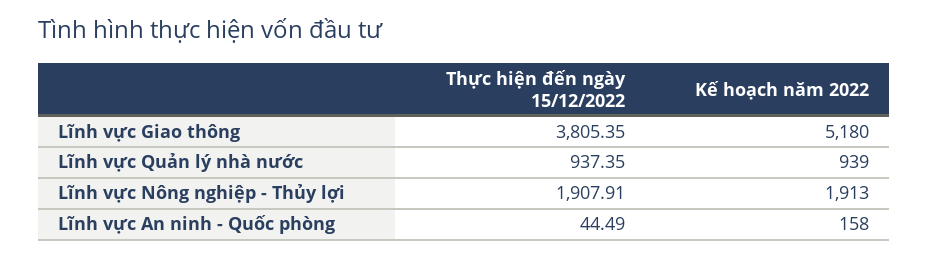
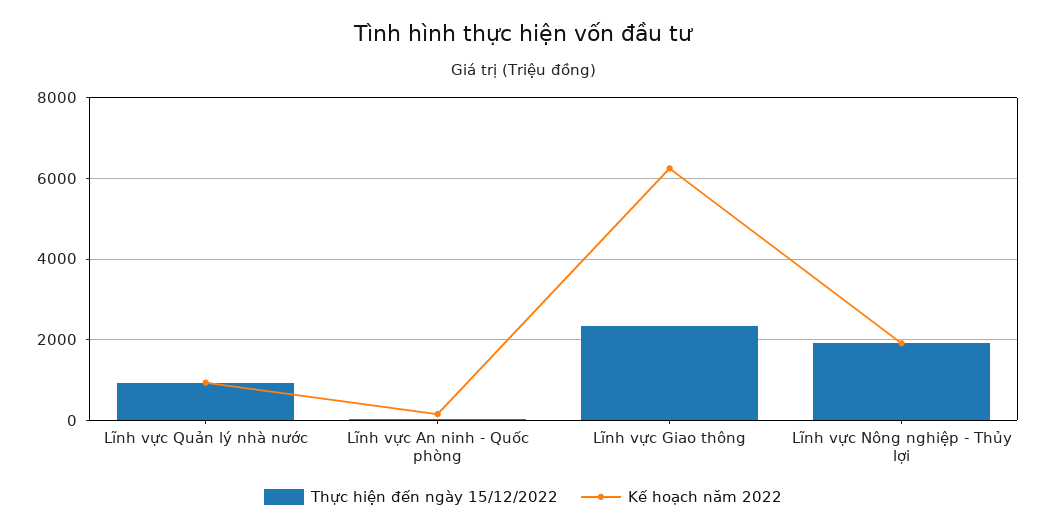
Thực hiện đến ngày 15/12/2022, Lĩnh vực Giao thông: 3805.35 -> 2400
Kế hoạch năm 2022, Lĩnh vực Giao thông: 5180 -> 6200

